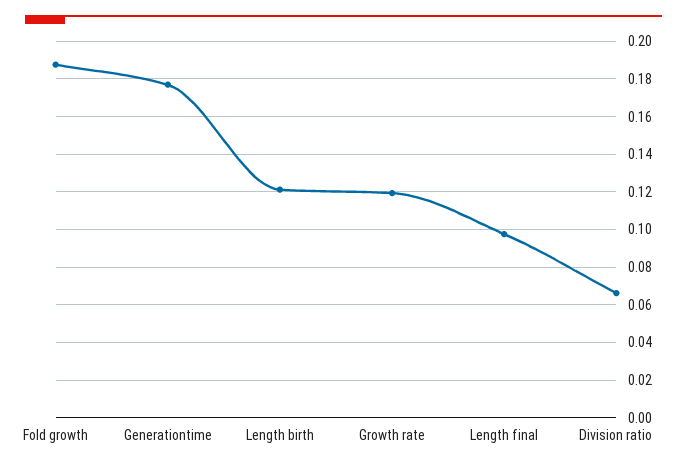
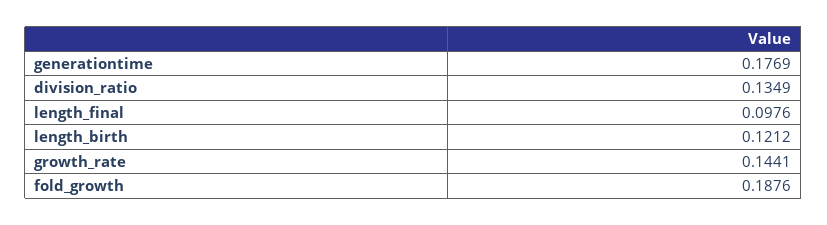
Growth rate: 0.12 -> 0.1441
Division ratio: 0.065 -> 0.1349

